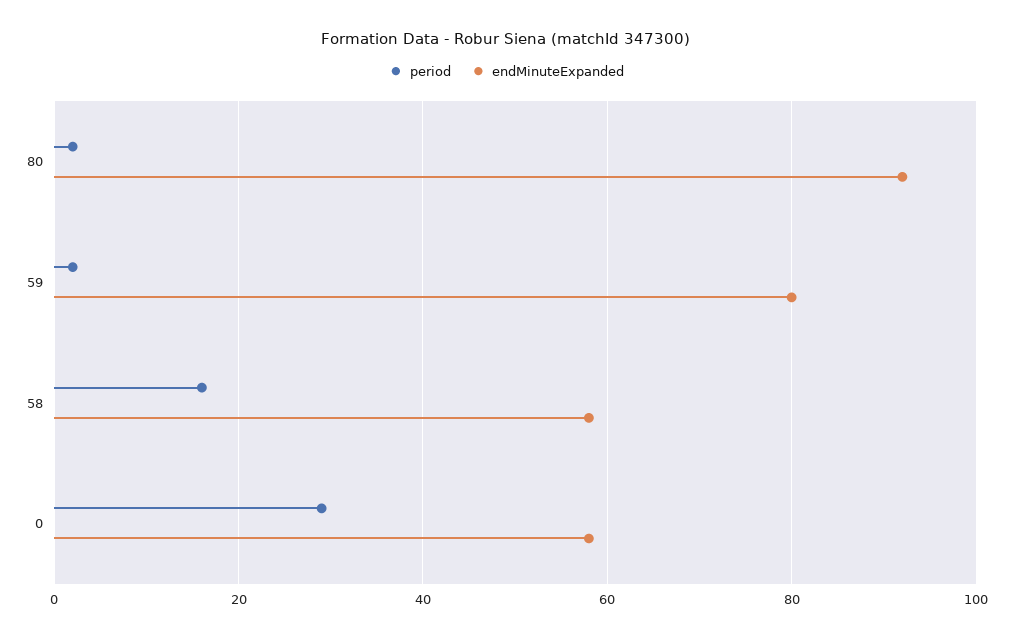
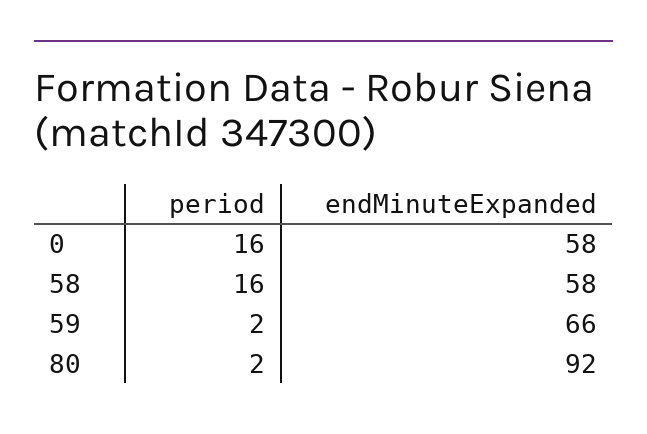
endMinuteExpanded, 59: 80 -> 66
period, 0: 30 -> 16

